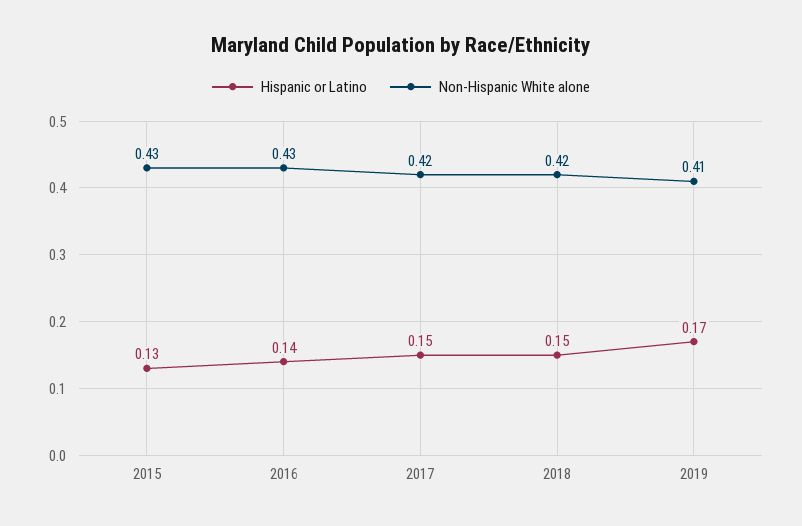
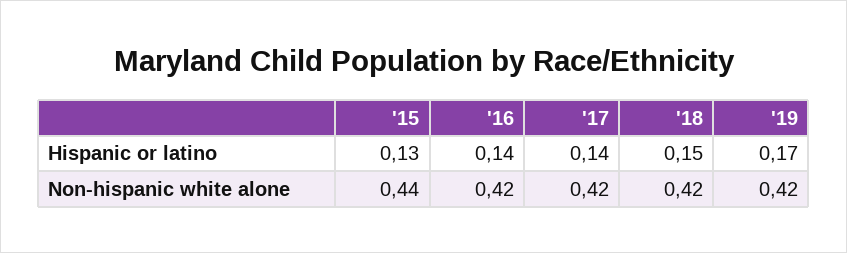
Non-Hispanic White alone, 2015: 0.43 -> 0.44
Non-Hispanic White alone, 2016: 0.43 -> 0.42
Hispanic or Latino, 2017: 0.15 -> 0.14
Non-Hispanic White alone, 2019: 0.41 -> 0.42

